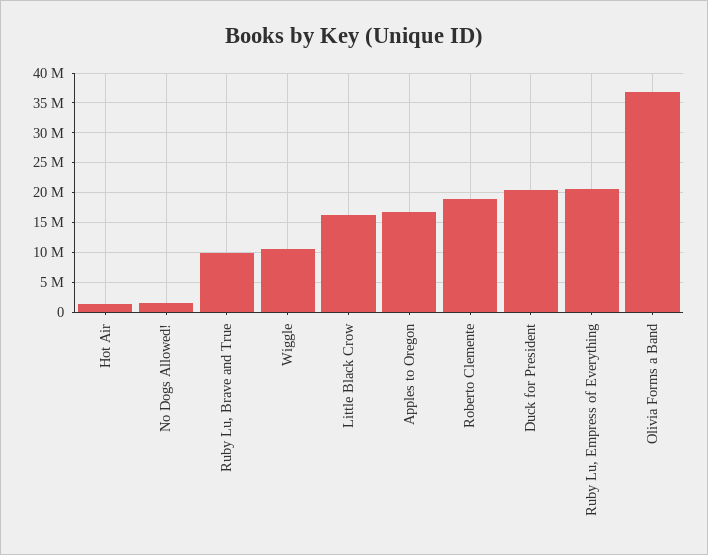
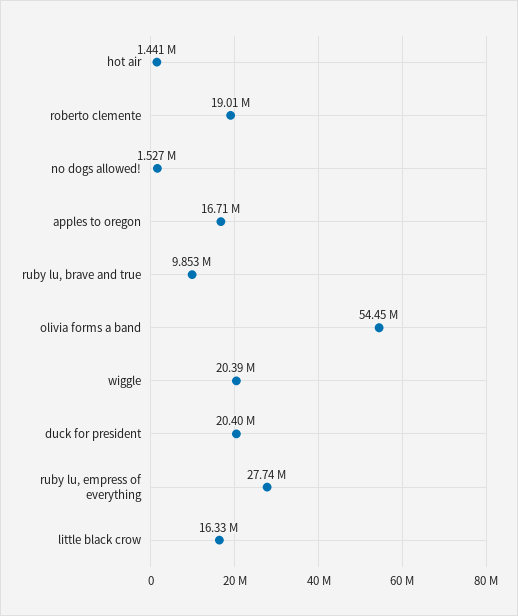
Wiggle: 10000000 -> 20390000
Ruby Lu, Empress of Everything: 20000000 -> 27740000
Olivia Forms a Band: 37500000 -> 54450000

